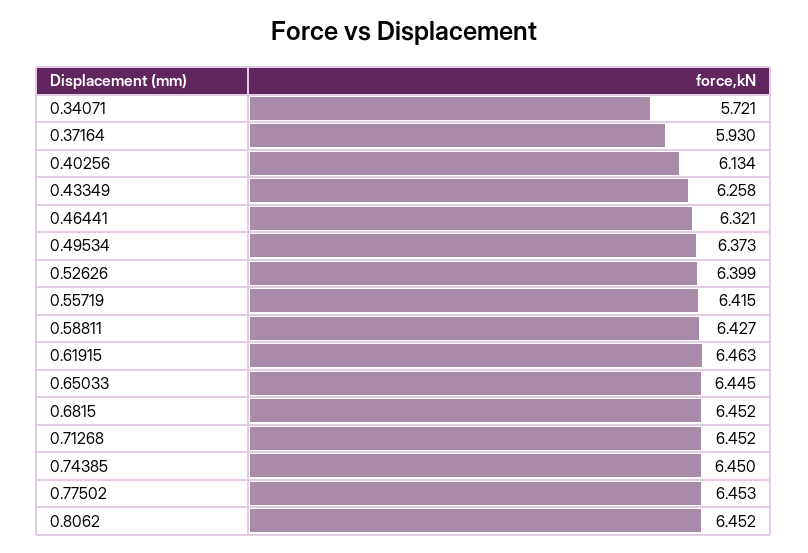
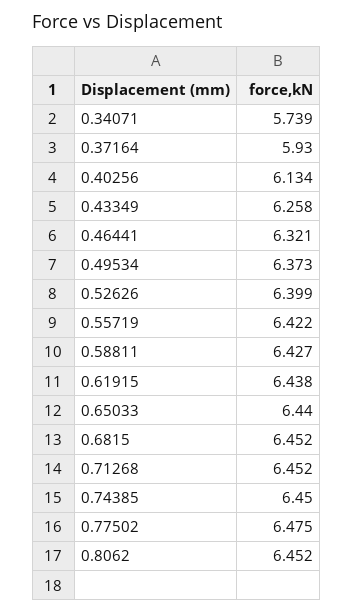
0.34071: 5.721 -> 5.739
0.55719: 6.415 -> 6.422
0.61915: 6.463 -> 6.438
0.65033: 6.445 -> 6.44
0.77502: 6.453 -> 6.475

